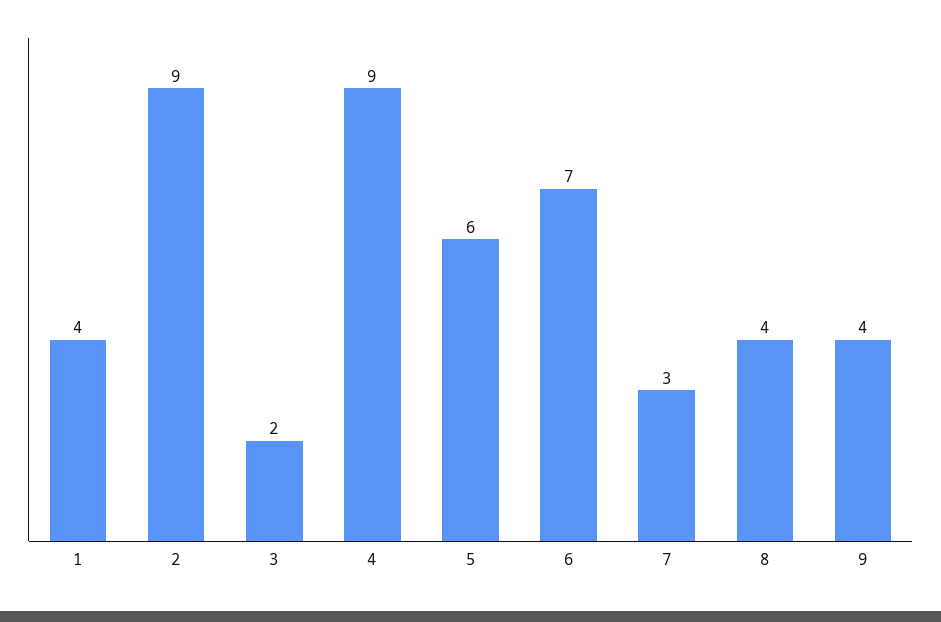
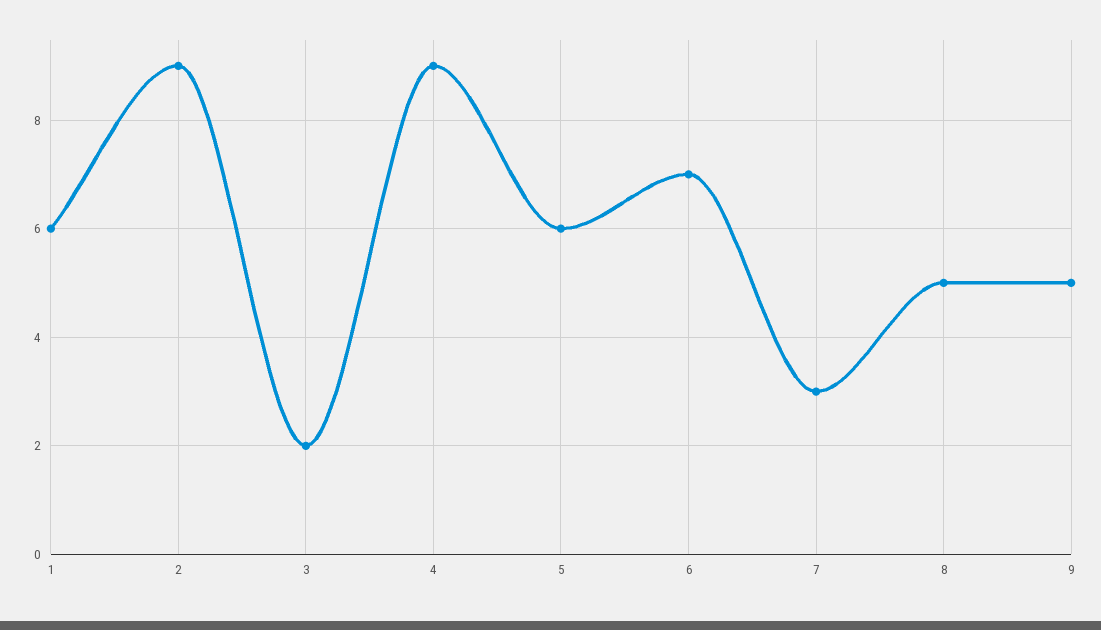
1: 4 -> 6
8: 4 -> 5
9: 4 -> 5

